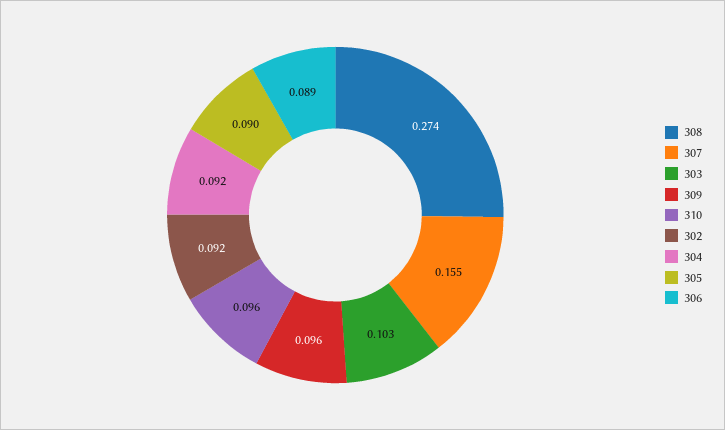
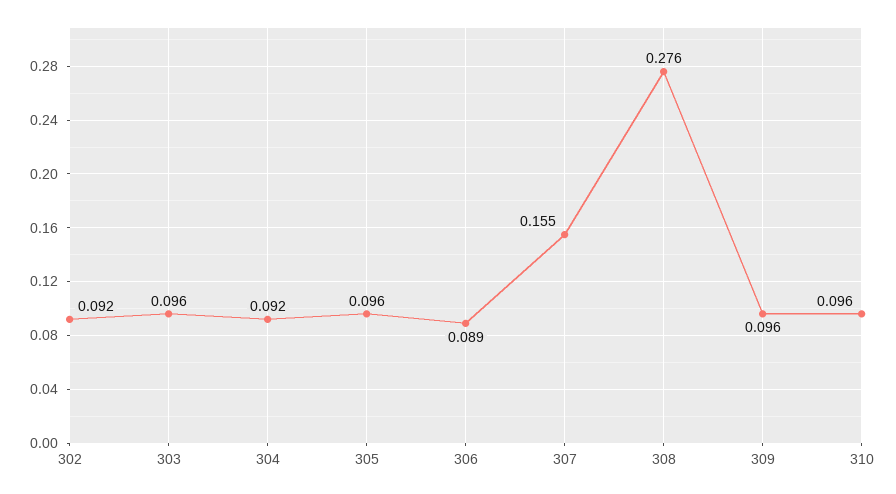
308: 0.274 -> 0.276
303: 0.103 -> 0.096
305: 0.09 -> 0.096

